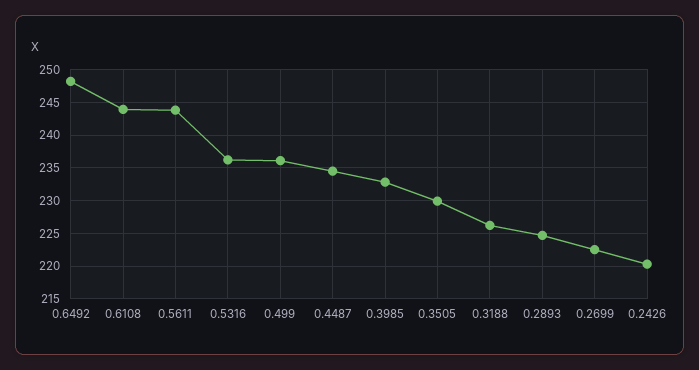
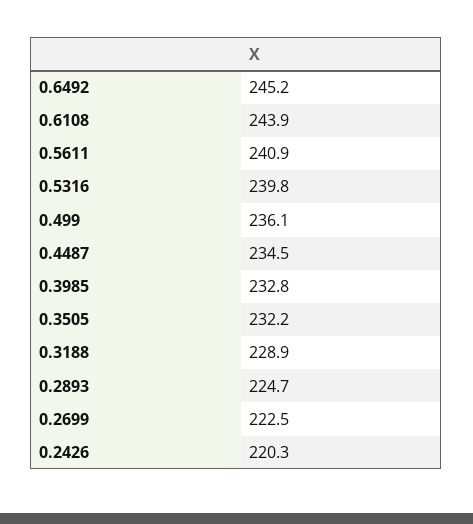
0.6492: 248 -> 245.2
0.5611: 244 -> 240.9
0.5316: 236 -> 239.8
0.3505: 230 -> 232.2
0.3188: 226 -> 228.9

